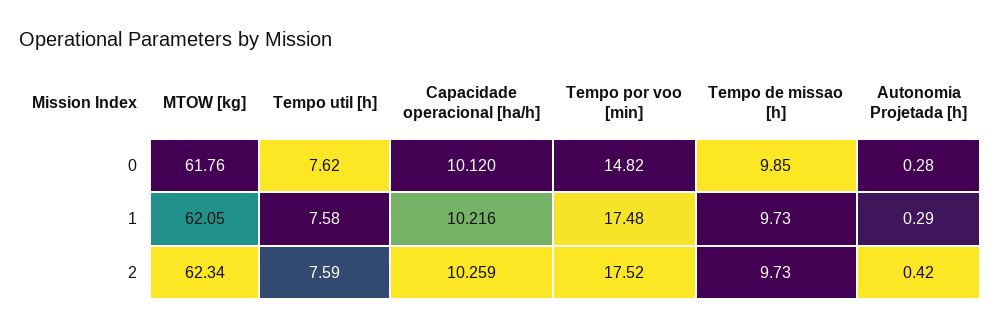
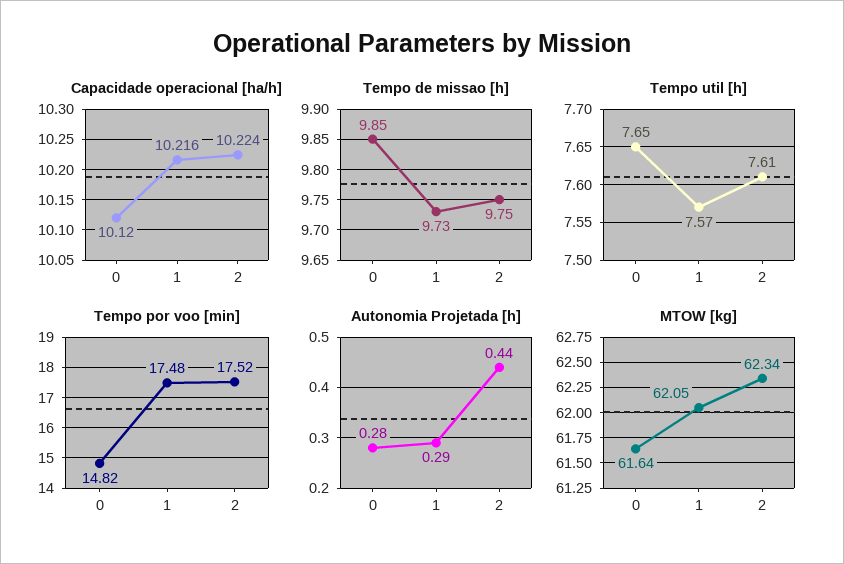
MTOW [kg], 0: 61.76 -> 61.64
Tempo util [h], 0: 7.62 -> 7.65
Tempo util [h], 1: 7.58 -> 7.57
Tempo util [h], 2: 7.59 -> 7.61
Capacidade operacional [ha/h], 2: 10.259 -> 10.224
Tempo de missao [h], 2: 9.73 -> 9.75
Autonomia Projetada [h], 2: 0.42 -> 0.44

